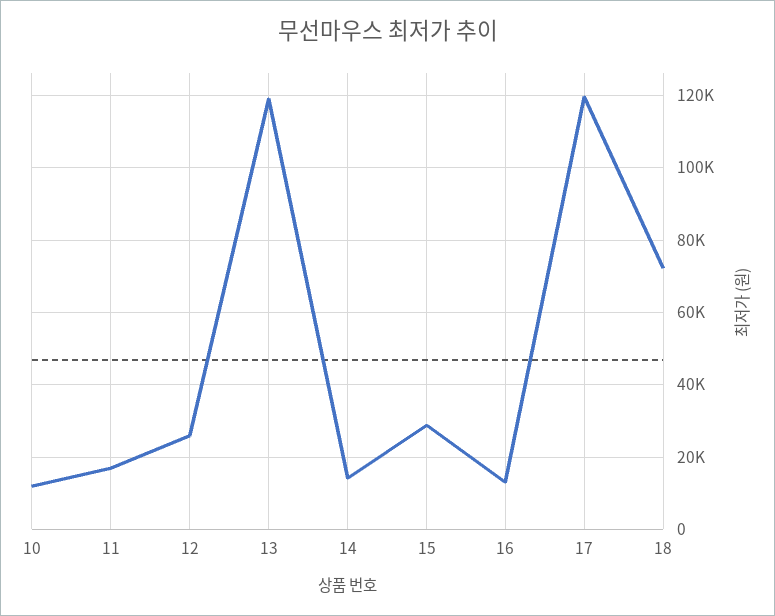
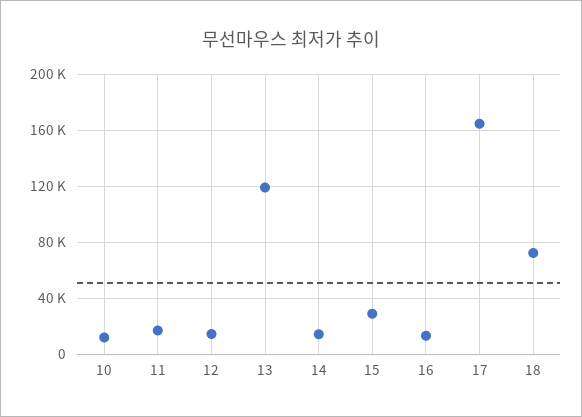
12: 26000 -> 15000
17: 120000 -> 165000

